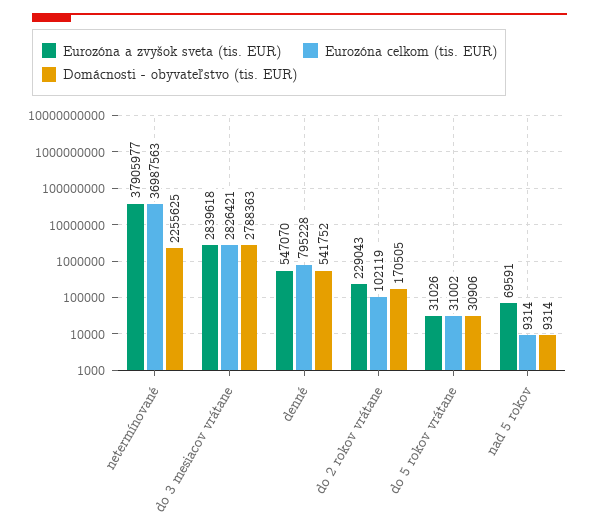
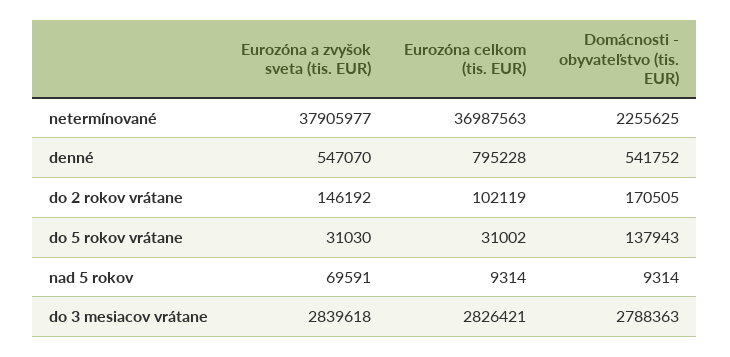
Eurozóna a zvyšok sveta (tis. EUR), do 2 rokov vrátane: 229043 -> 146192
Eurozóna a zvyšok sveta (tis. EUR), do 5 rokov vrátane: 31026 -> 31030
Domácnosti - obyvateľstvo (tis. EUR), do 5 rokov vrátane: 30906 -> 137943

